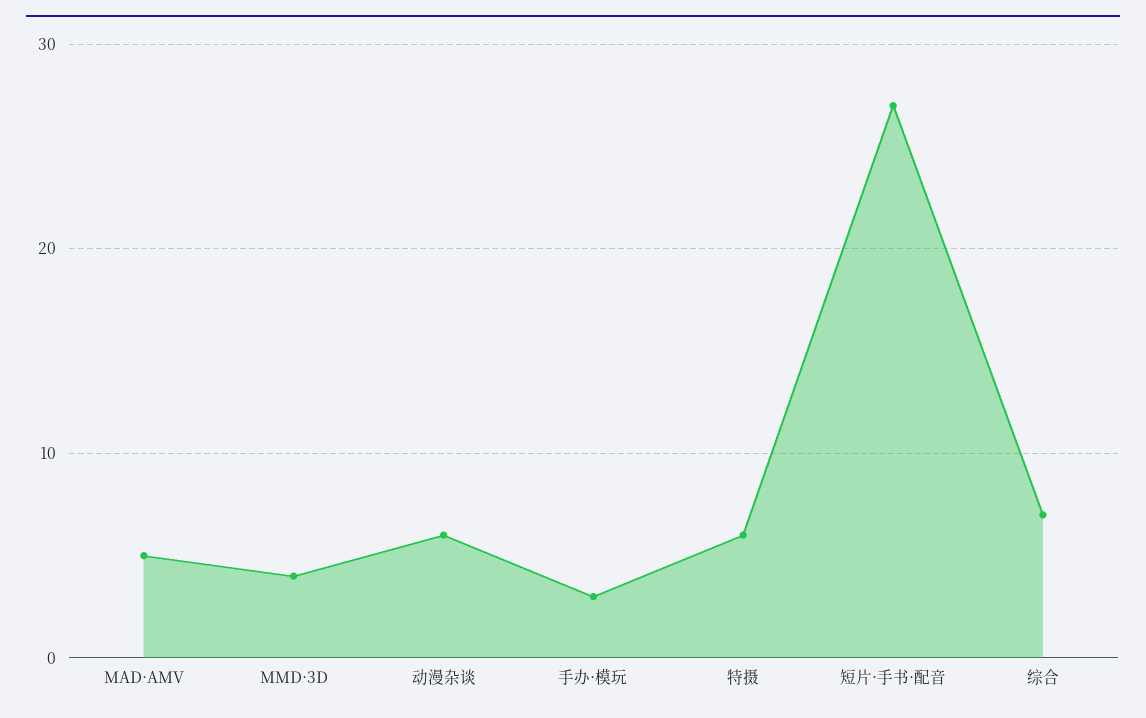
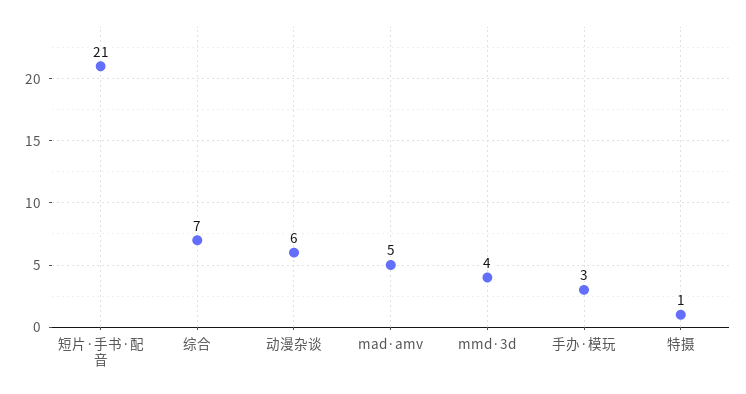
特摄: 6 -> 1
短片·手书·配音: 27 -> 21

